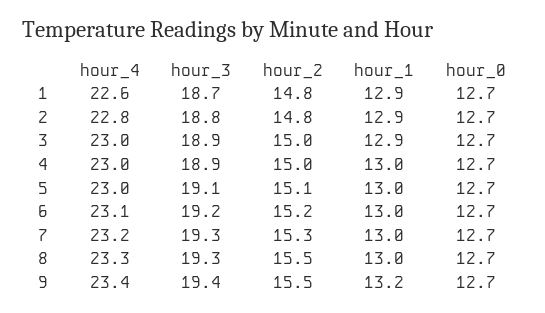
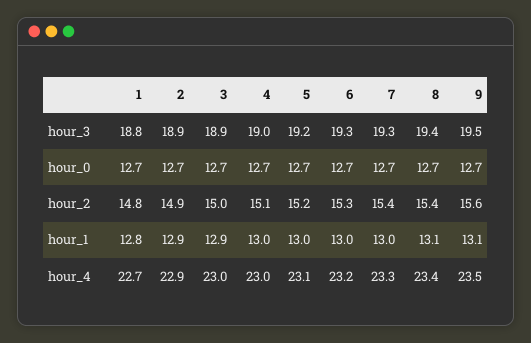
hour_4, 1: 22.6 -> 22.7
hour_3, 1: 18.7 -> 18.8
hour_1, 1: 12.9 -> 12.8
hour_4, 2: 22.8 -> 22.9
hour_3, 2: 18.8 -> 18.9
hour_2, 2: 14.8 -> 14.9
hour_3, 4: 18.9 -> 19
hour_2, 4: 15 -> 15.1
hour_4, 5: 23 -> 23.1
hour_3, 5: 19.1 -> 19.2
hour_2, 5: 15.1 -> 15.2
hour_4, 6: 23.1 -> 23.2
hour_3, 6: 19.2 -> 19.3
hour_2, 6: 15.2 -> 15.3
hour_4, 7: 23.2 -> 23.3
hour_2, 7: 15.3 -> 15.4
hour_4, 8: 23.3 -> 23.4
hour_3, 8: 19.3 -> 19.4
hour_2, 8: 15.5 -> 15.4
hour_1, 8: 13 -> 13.1
hour_4, 9: 23.4 -> 23.5
hour_3, 9: 19.4 -> 19.5
hour_2, 9: 15.5 -> 15.6
hour_1, 9: 13.2 -> 13.1

